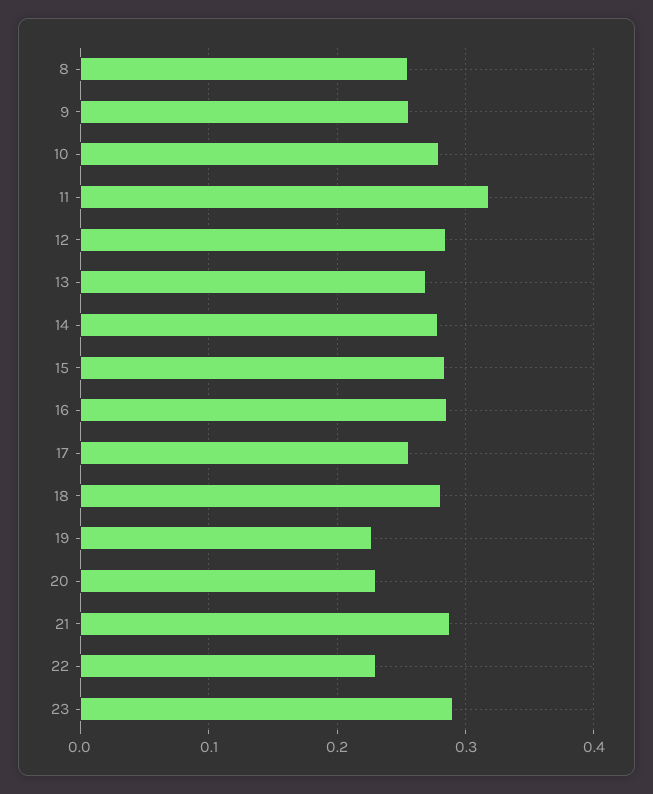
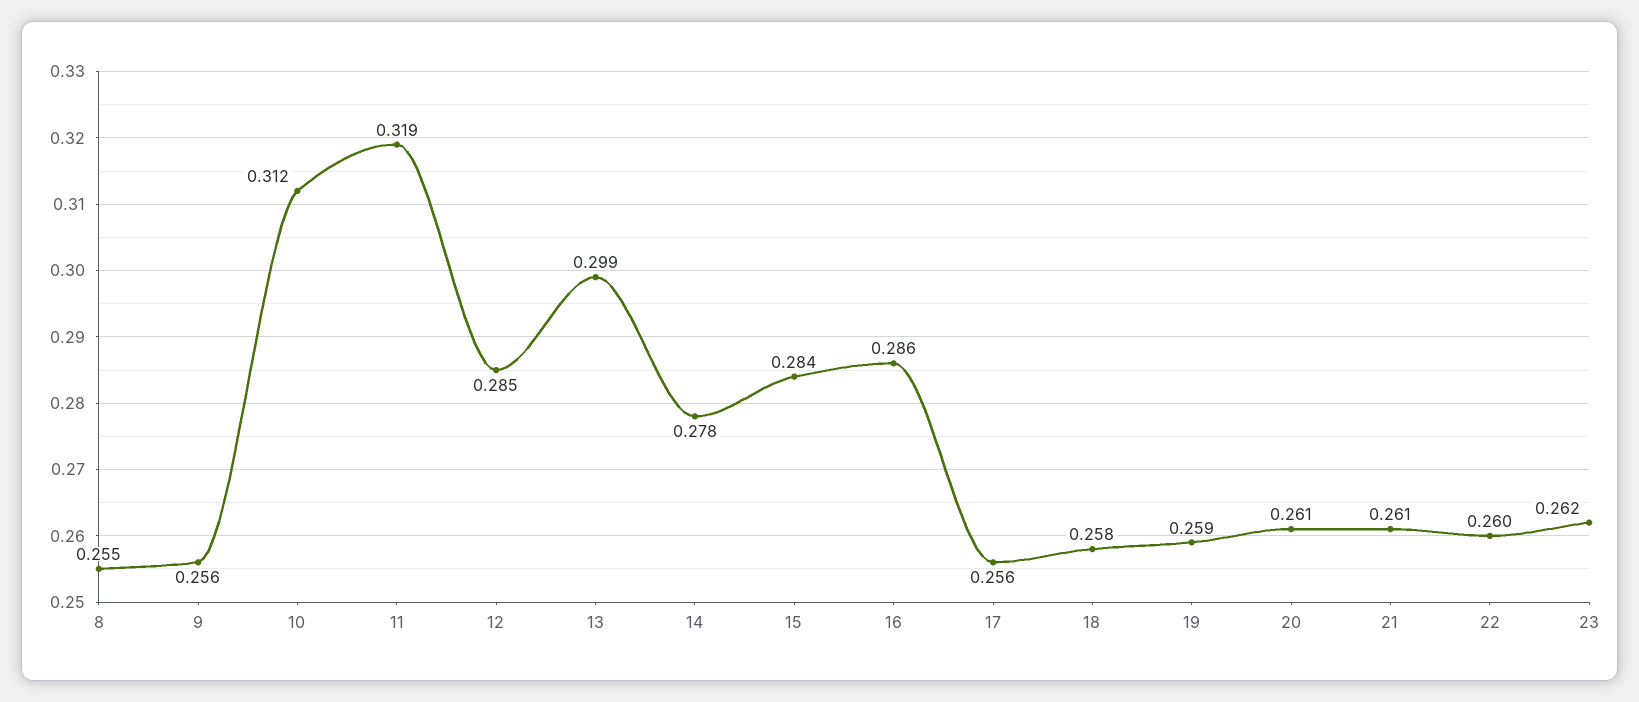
10: 0.28 -> 0.312
13: 0.27 -> 0.299
18: 0.28 -> 0.258
19: 0.23 -> 0.259
20: 0.23 -> 0.261
21: 0.29 -> 0.261
22: 0.23 -> 0.26
23: 0.29 -> 0.262

